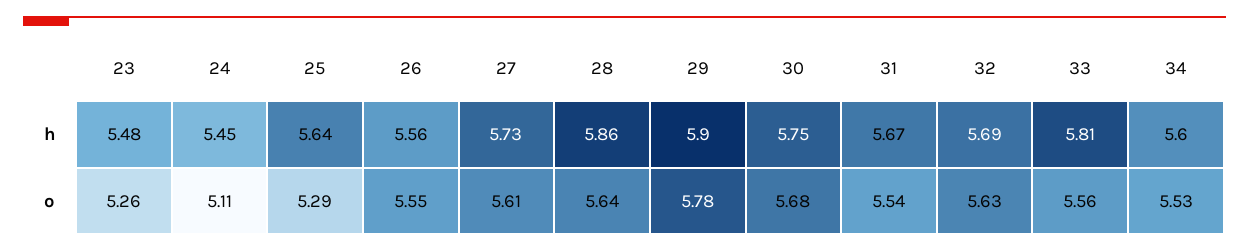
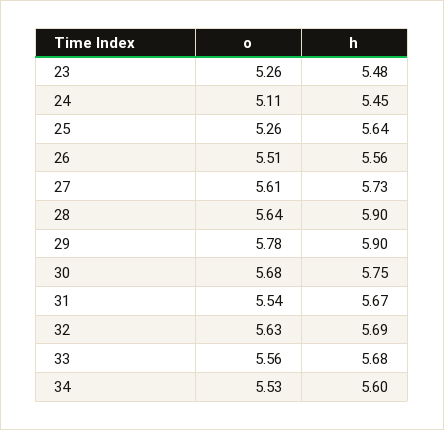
28, h: 5.86 -> 5.9
33, h: 5.81 -> 5.68
25, o: 5.29 -> 5.26
26, o: 5.55 -> 5.51

